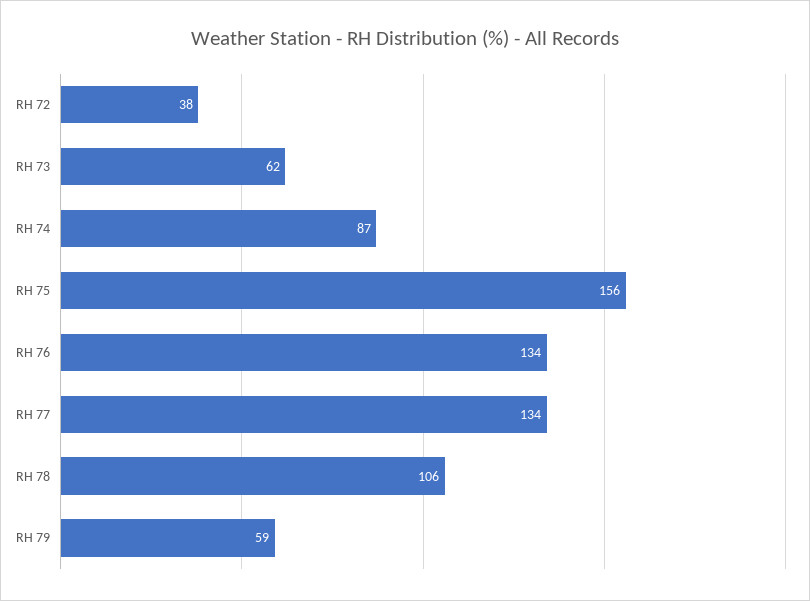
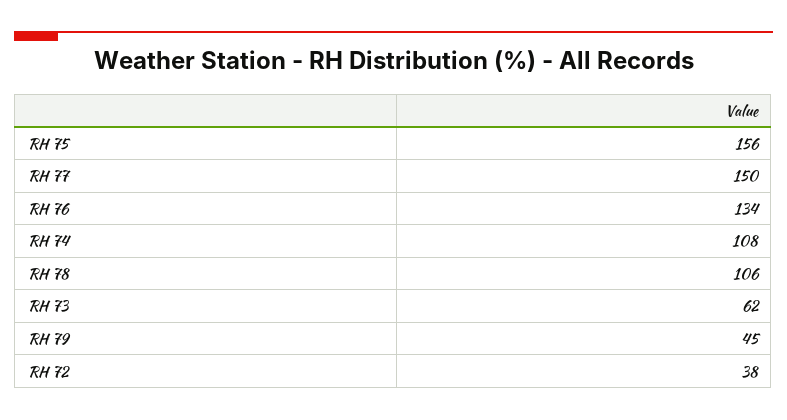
RH 74: 87 -> 108
RH 77: 134 -> 150
RH 79: 59 -> 45

